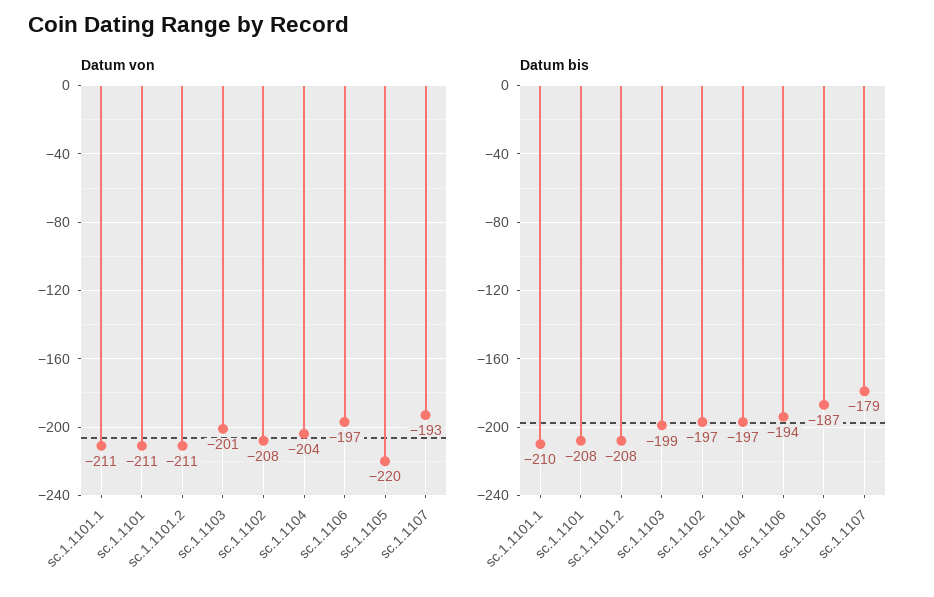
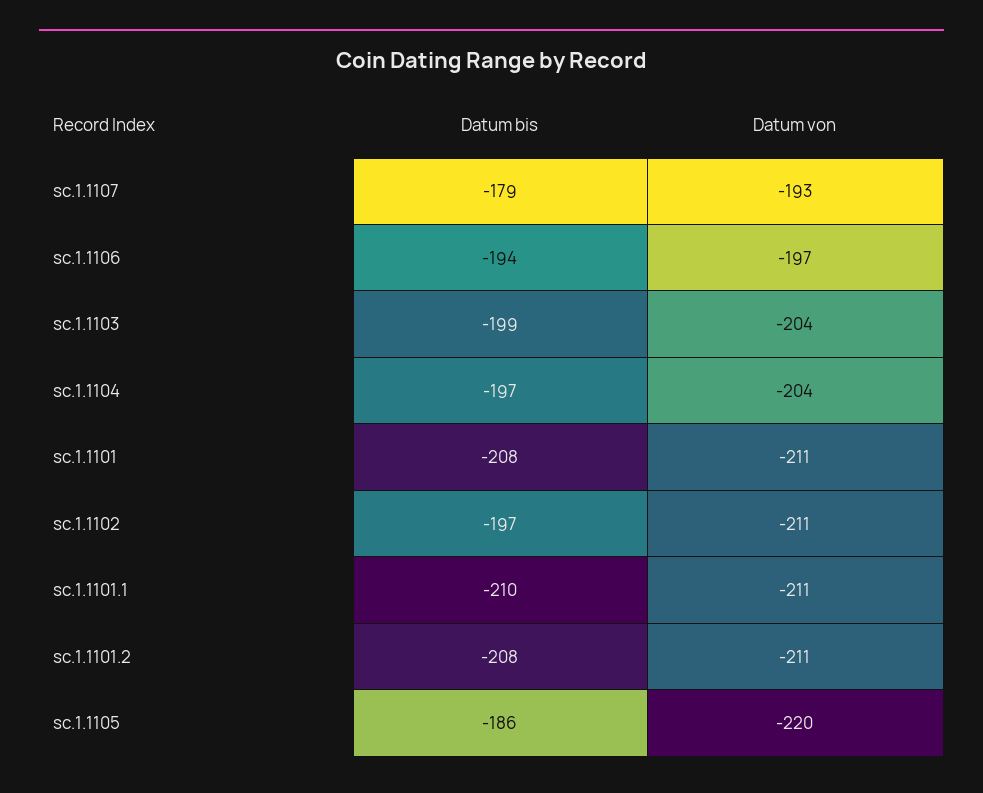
Datum von, sc.1.1103: -201 -> -204
Datum von, sc.1.1102: -208 -> -211
Datum bis, sc.1.1105: -187 -> -186

